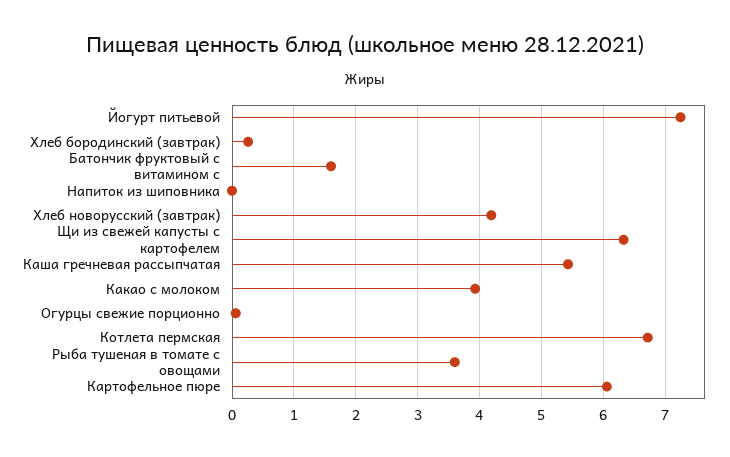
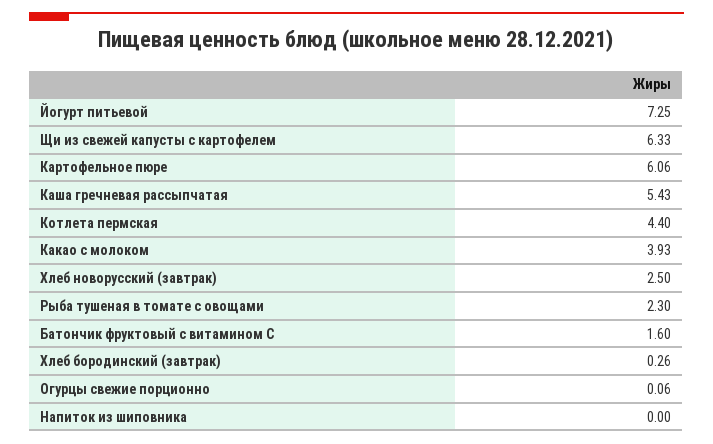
Хлеб новорусский (завтрак): 4.2 -> 2.5
Котлета пермская: 6.7 -> 4.4
Рыба тушеная в томате с овощами: 3.6 -> 2.3

